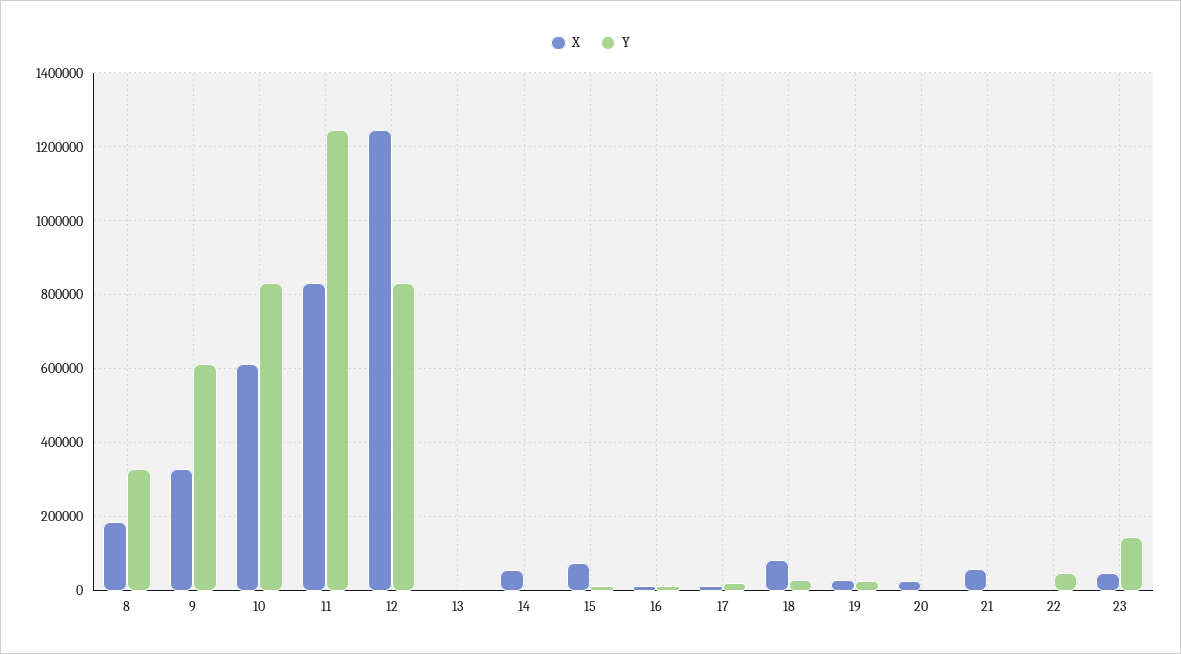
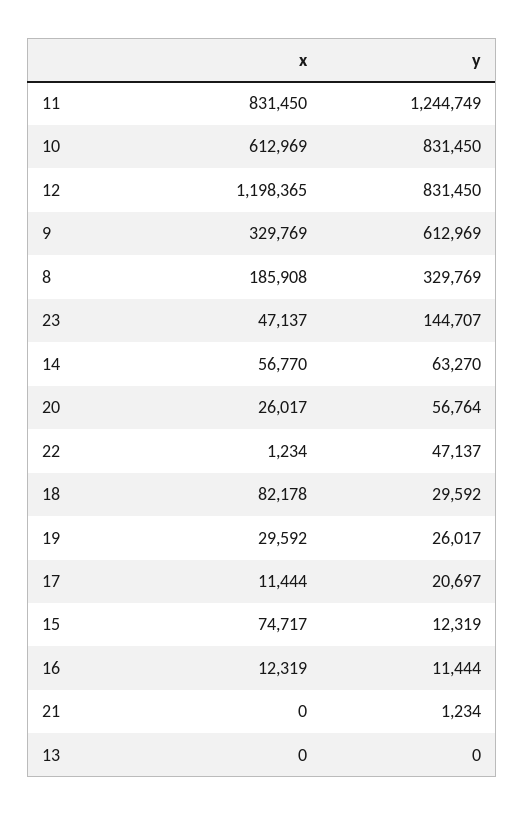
X, 12: 1240000 -> 1198365
Y, 14: 0 -> 63270
Y, 20: 0 -> 56764
X, 21: 60000 -> 0

